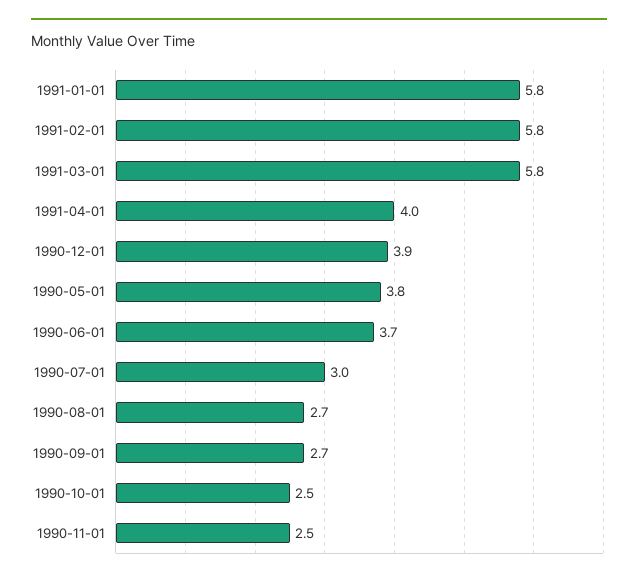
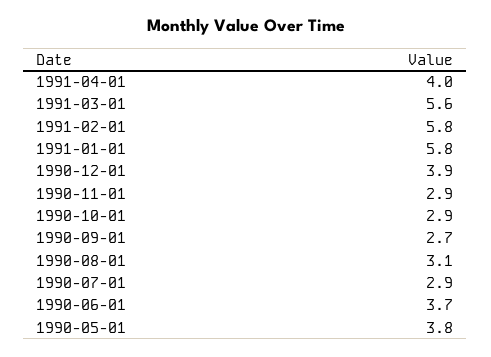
1991-03-01: 5.8 -> 5.6
1990-07-01: 3 -> 2.9
1990-08-01: 2.7 -> 3.1
1990-10-01: 2.5 -> 2.9
1990-11-01: 2.5 -> 2.9

